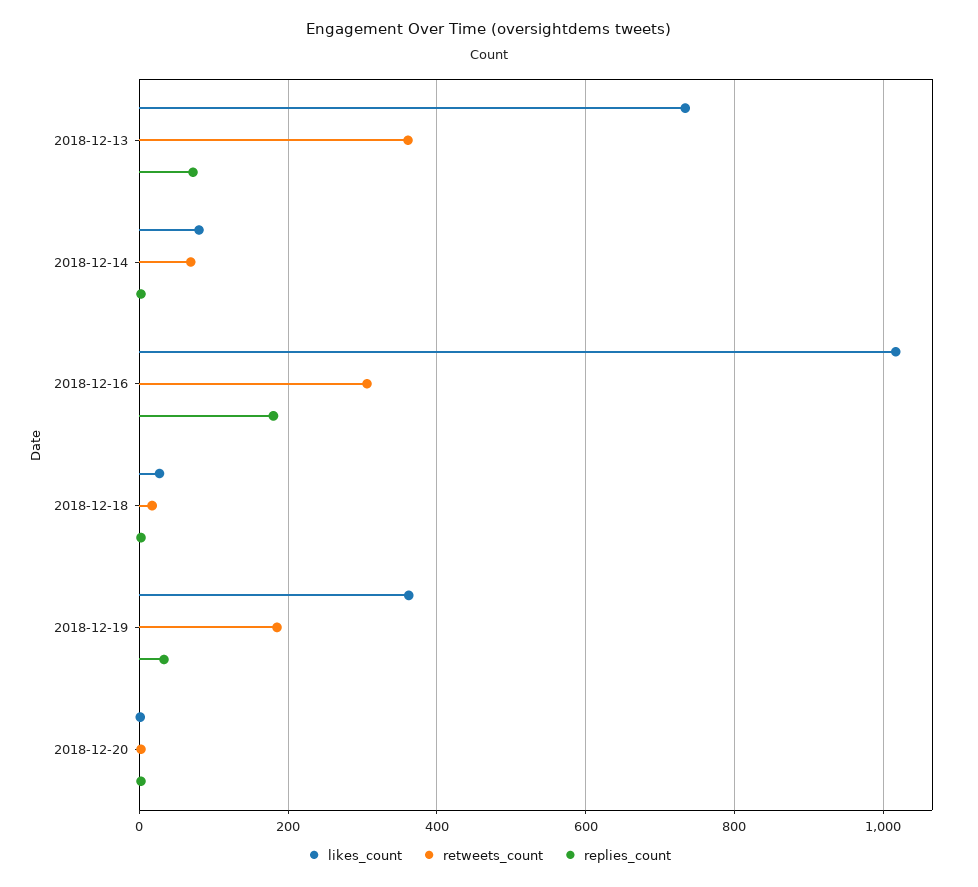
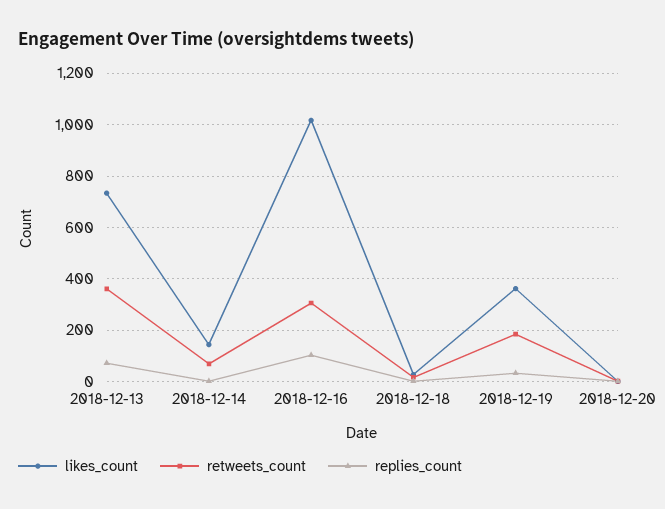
likes_count, 2018-12-14: 80 -> 150
replies_count, 2018-12-16: 180 -> 100

